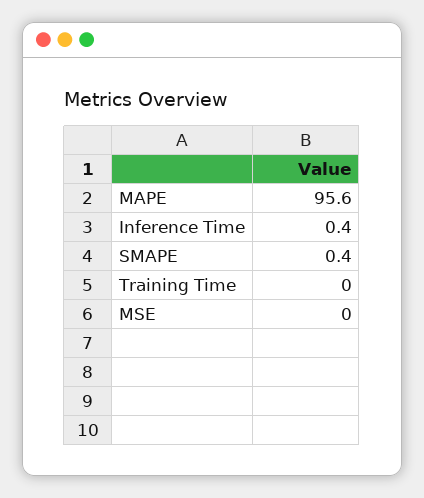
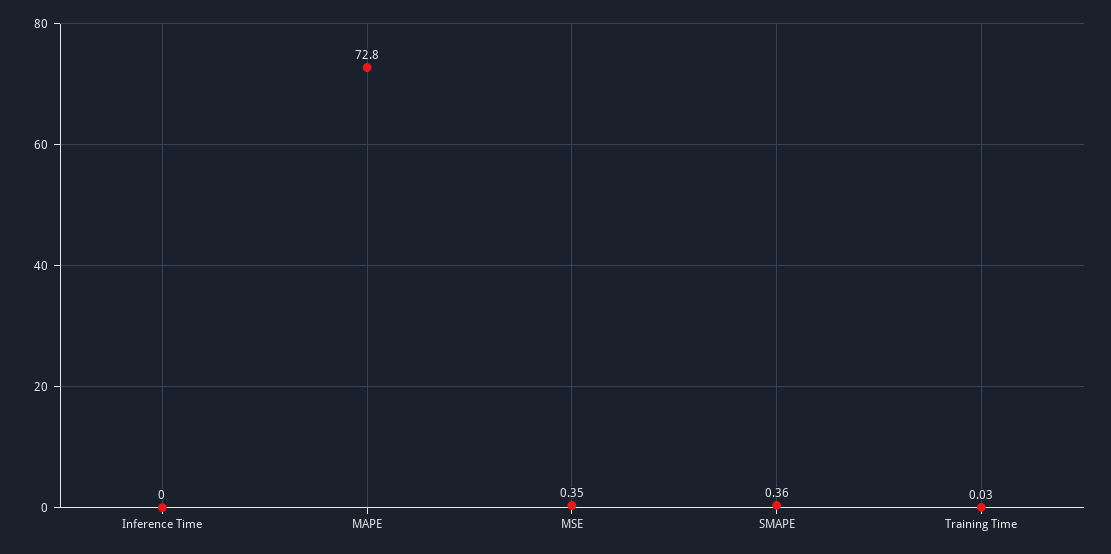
MAPE: 95.6 -> 72.8
Inference Time: 0.4 -> 0
MSE: 0 -> 0.35

